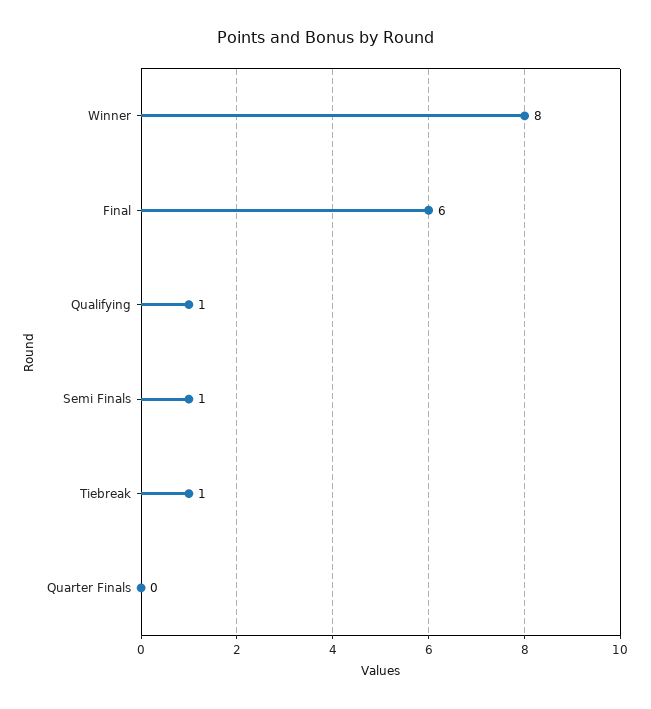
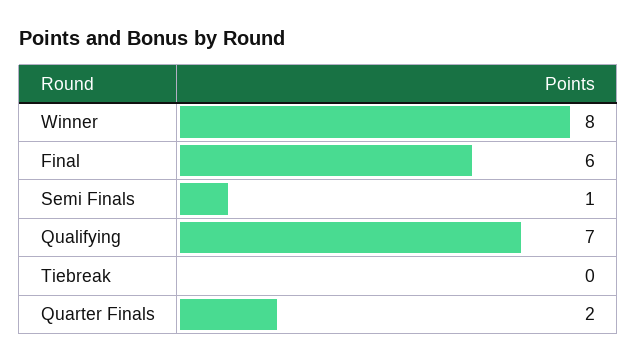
Qualifying: 1 -> 7
Tiebreak: 1 -> 0
Quarter Finals: 0 -> 2

